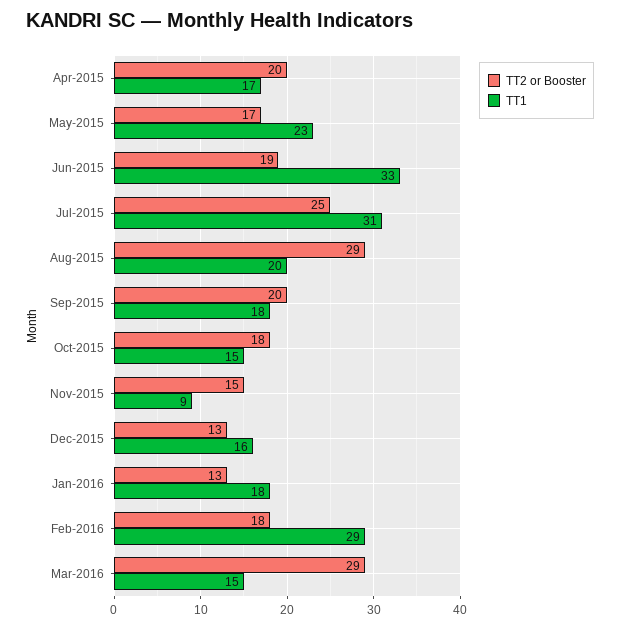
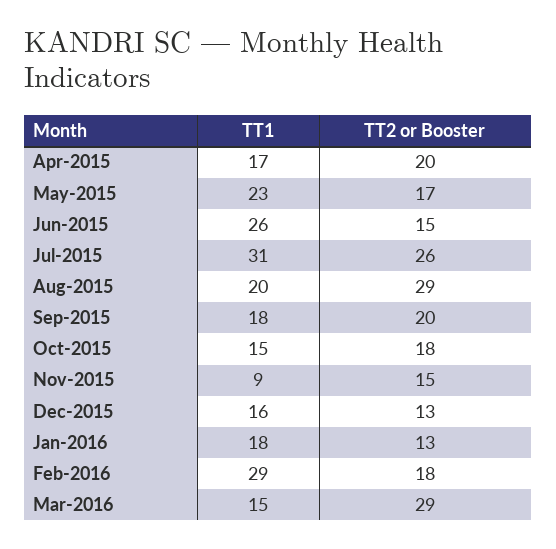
TT2 or Booster, Jun-2015: 19 -> 15
TT1, Jun-2015: 33 -> 26
TT2 or Booster, Jul-2015: 25 -> 26

